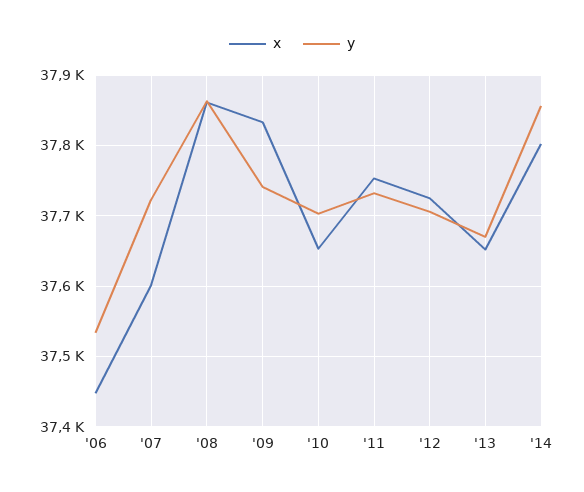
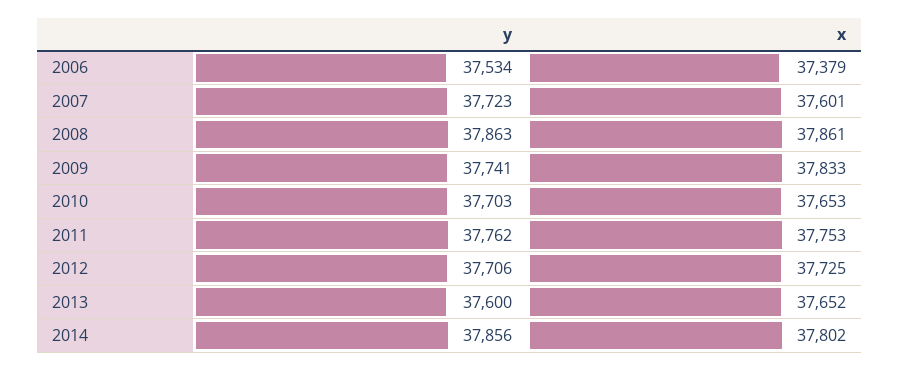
x, '06: 37450 -> 37379
y, '11: 37730 -> 37762
y, '13: 37670 -> 37600

